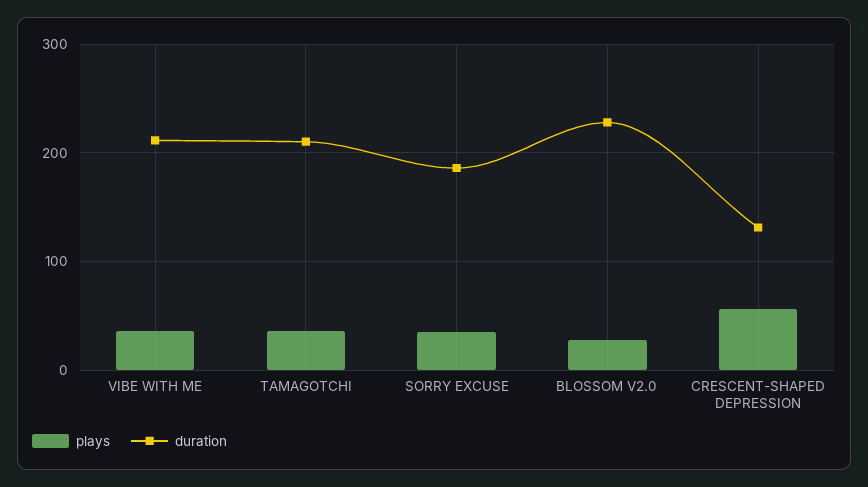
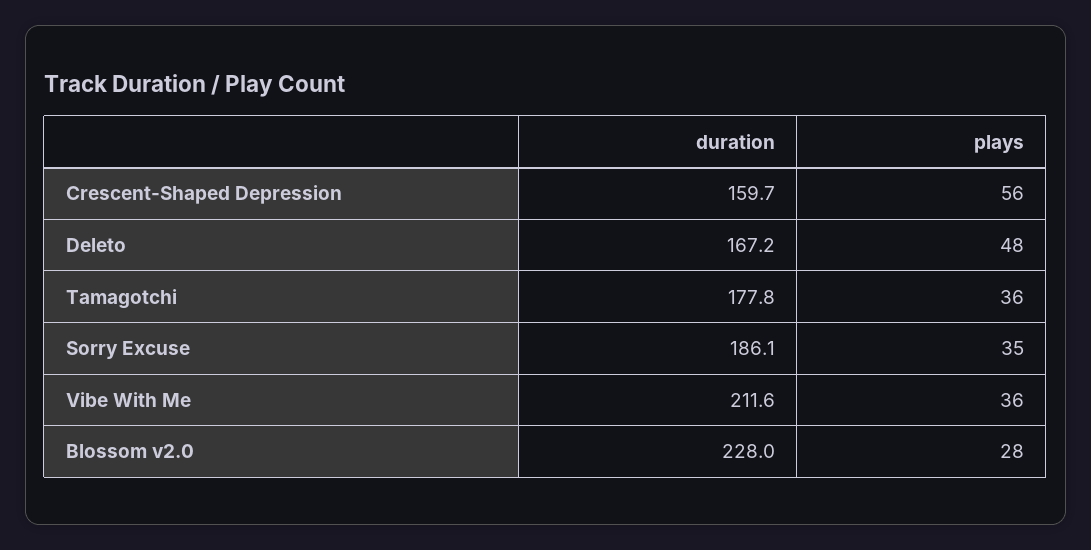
duration, TAMAGOTCHI: 210 -> 177.8
duration, CRESCENT-SHAPED DEPRESSION: 130 -> 159.7
duration, Deleto: none -> 167.2
plays, Deleto: none -> 48

